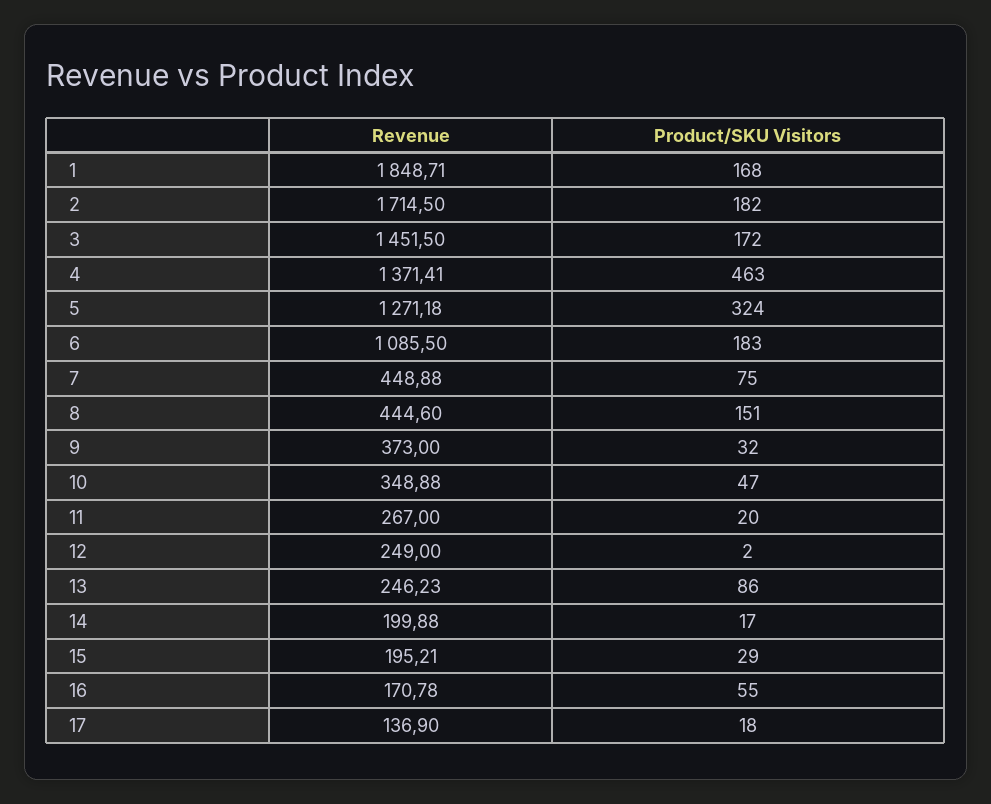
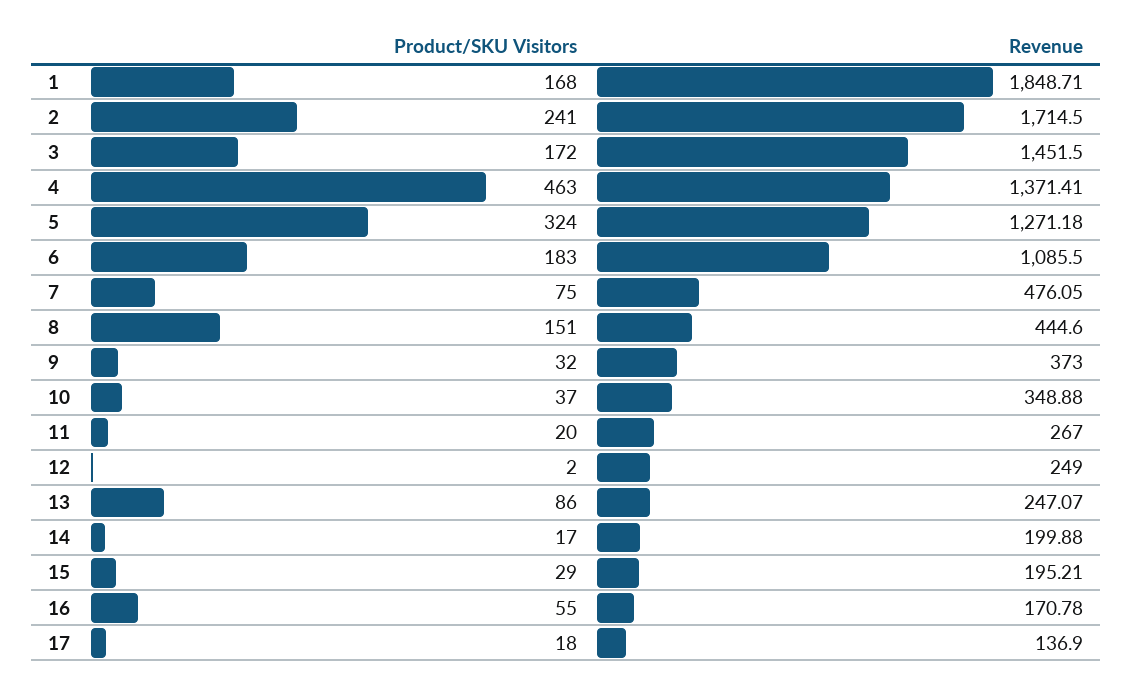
Product/SKU Visitors, 2: 182 -> 241
Revenue, 7: 448.88 -> 476.05
Product/SKU Visitors, 10: 47 -> 37
Revenue, 13: 246.23 -> 247.07

